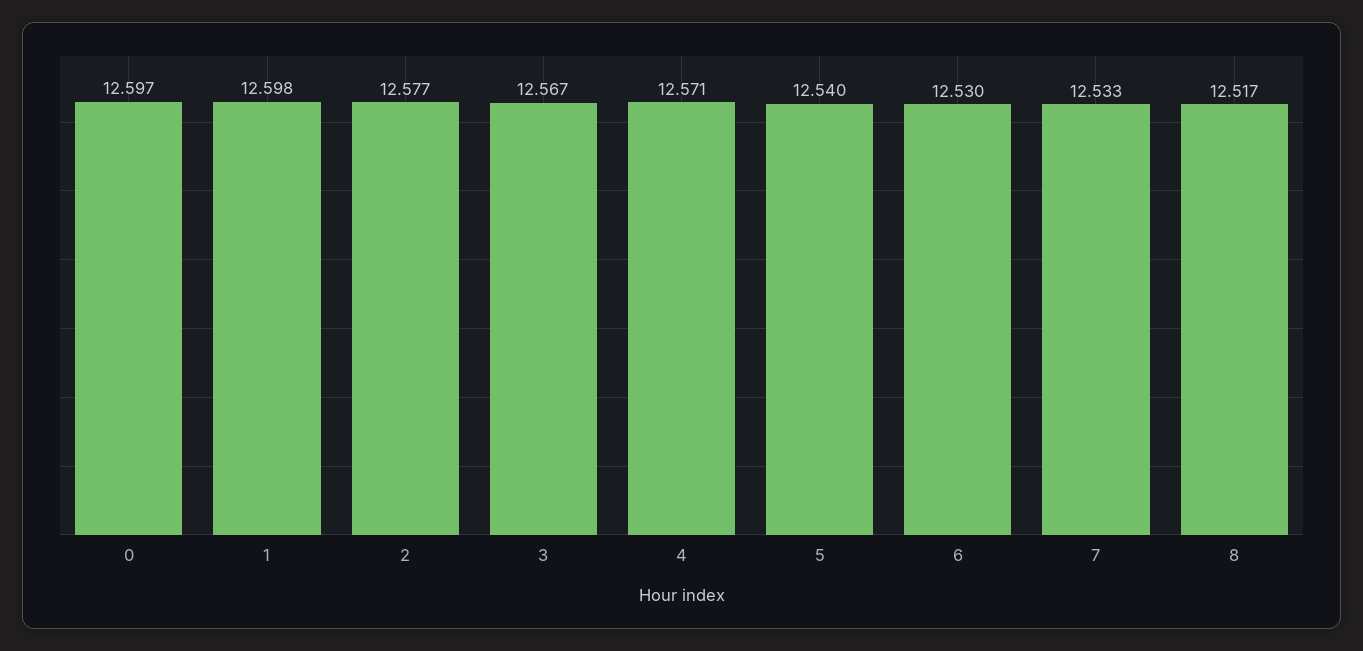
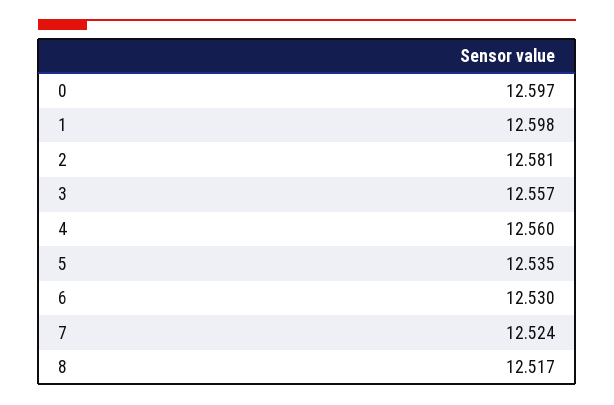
2: 12.577 -> 12.581
3: 12.567 -> 12.557
4: 12.571 -> 12.56
5: 12.54 -> 12.535
7: 12.533 -> 12.524

